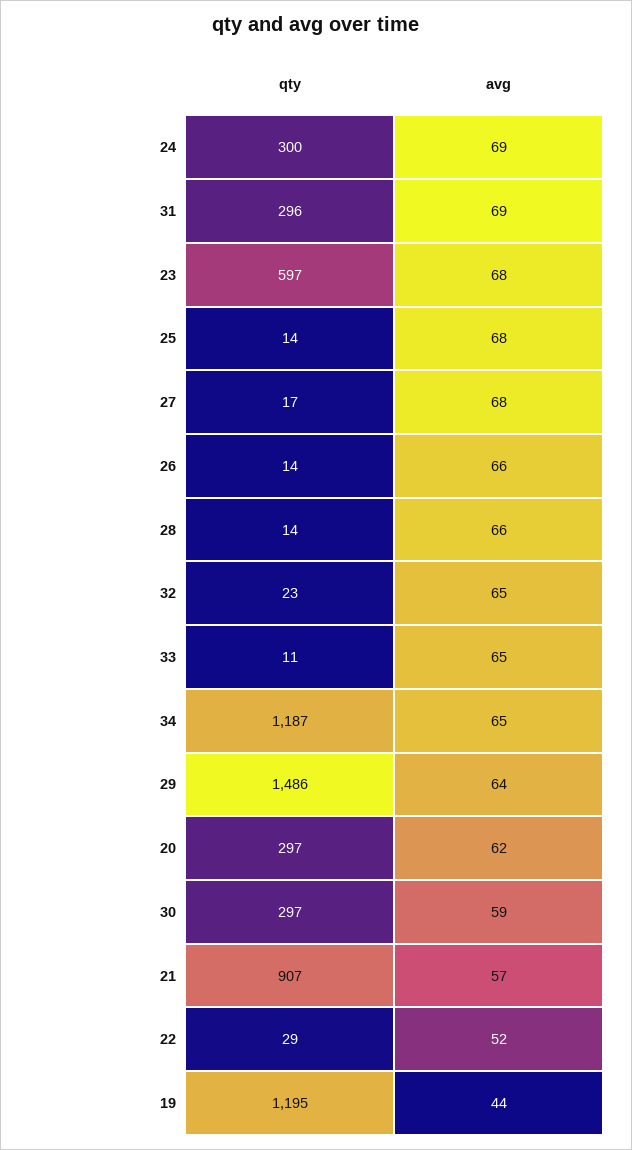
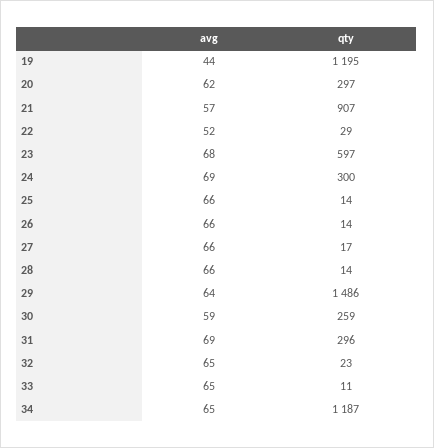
avg, 25: 68 -> 66
avg, 27: 68 -> 66
qty, 30: 297 -> 259

